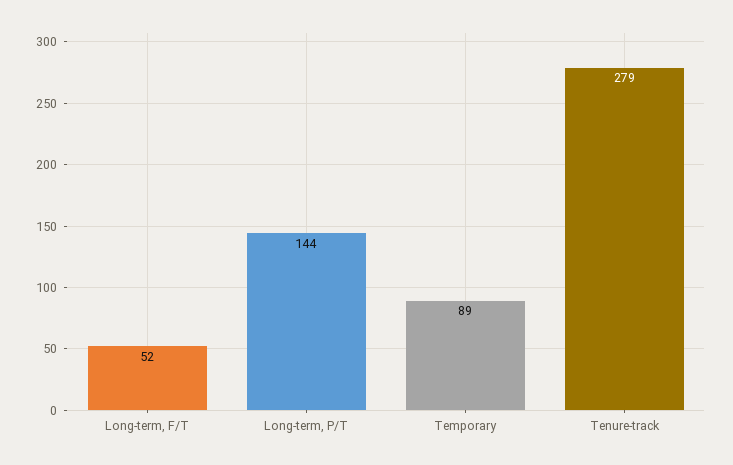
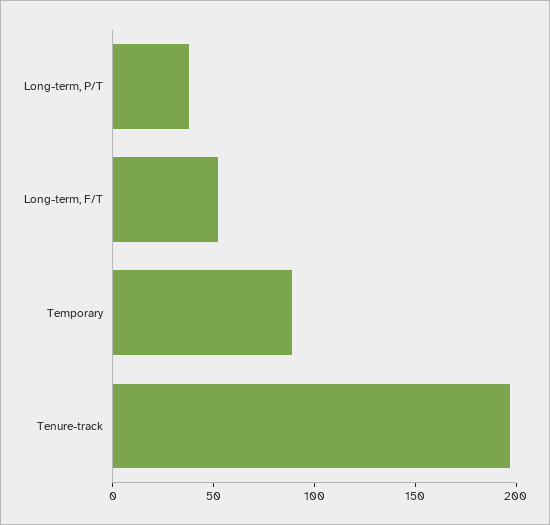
Long-term, P/T: 144 -> 40
Tenure-track: 279 -> 200

